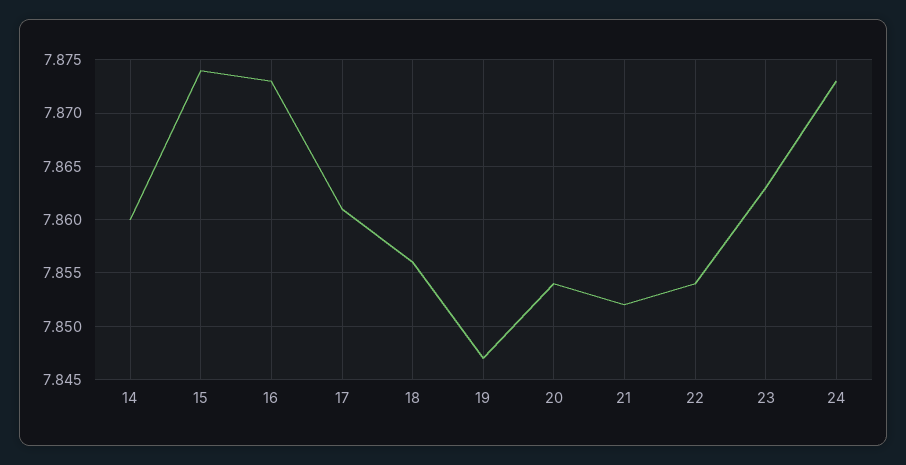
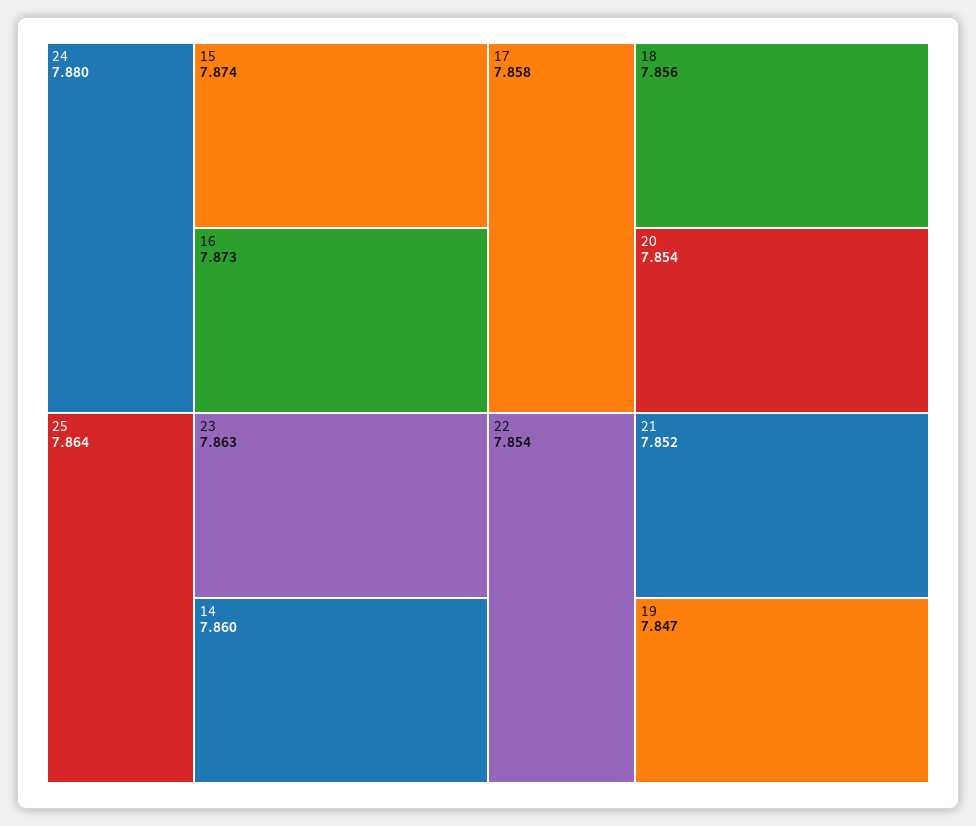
17: 7.861 -> 7.858
24: 7.873 -> 7.88
25: none -> 7.864

